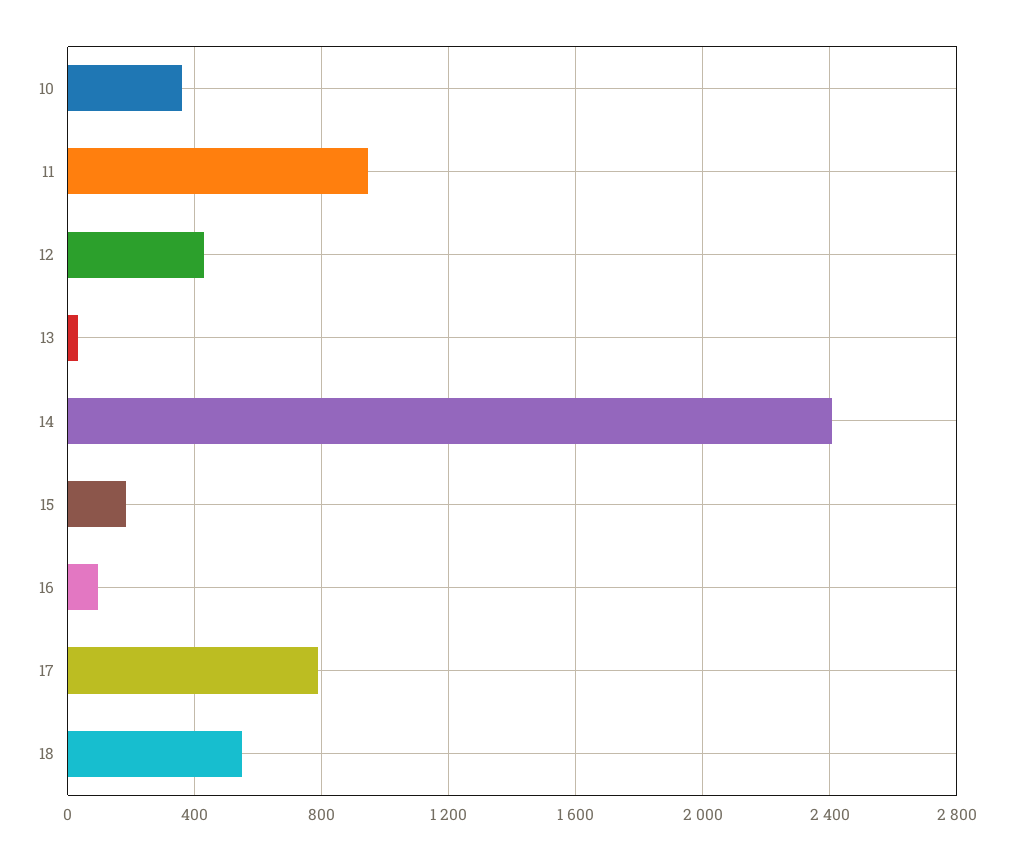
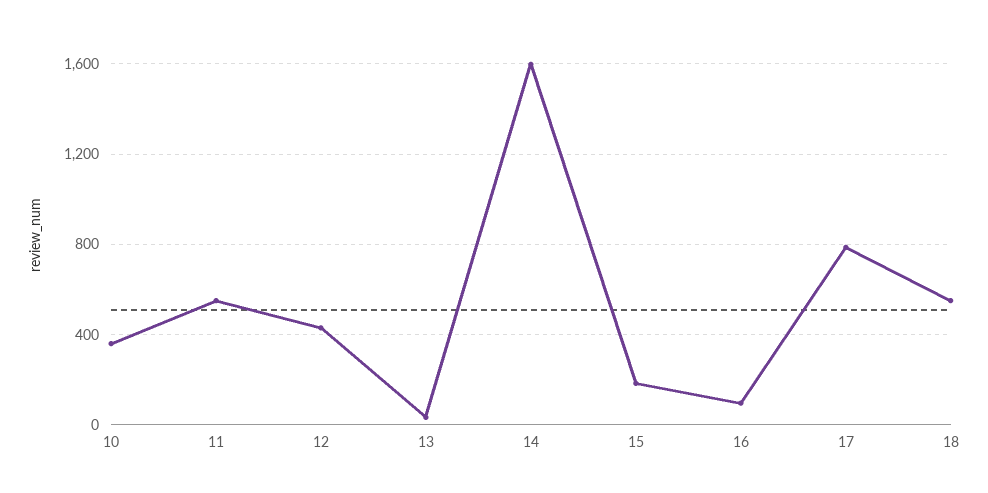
11: 950 -> 550
14: 2400 -> 1600

